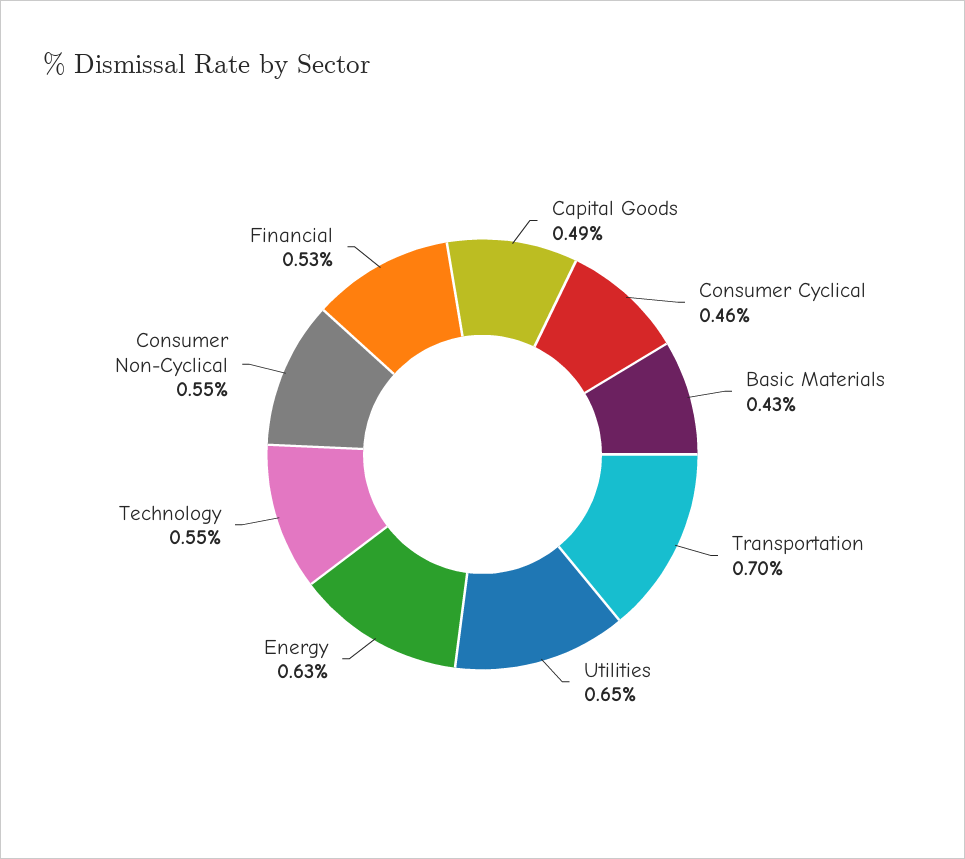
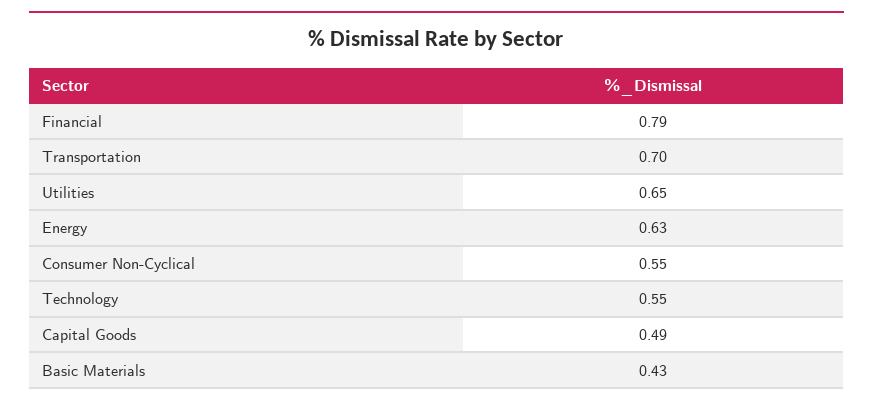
Consumer Cyclical: 0.46 -> none
Financial: 0.53 -> 0.79

